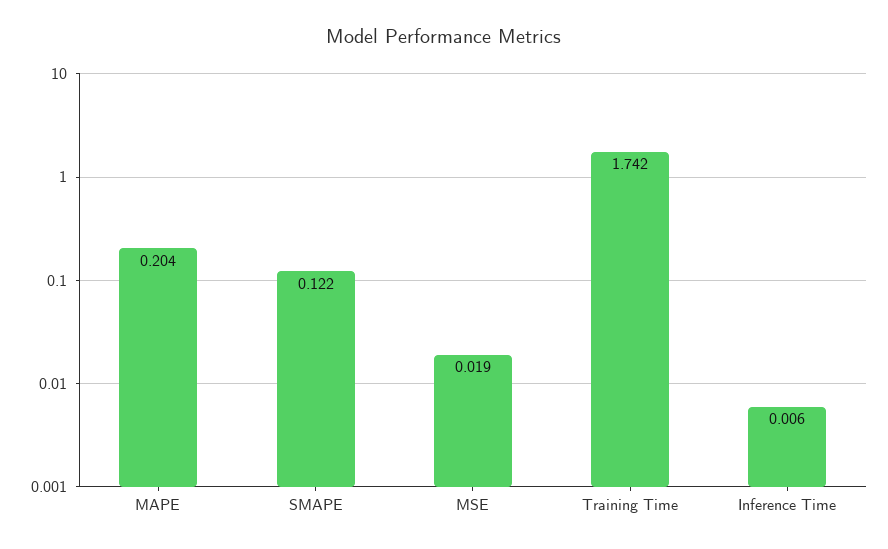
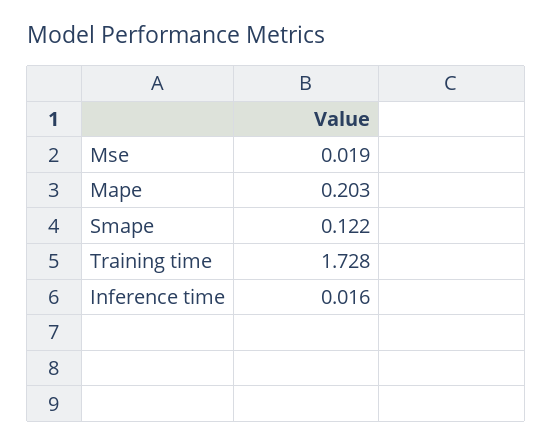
MAPE: 0.204 -> 0.203
Training Time: 1.742 -> 1.728
Inference Time: 0.006 -> 0.016

